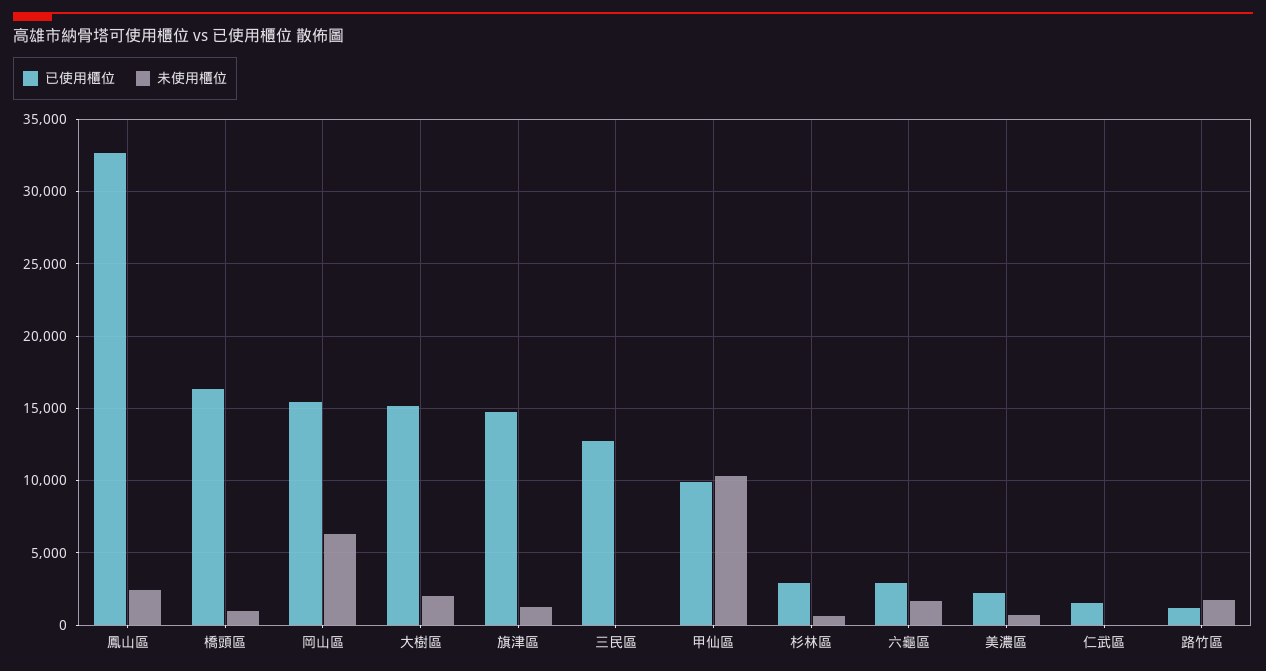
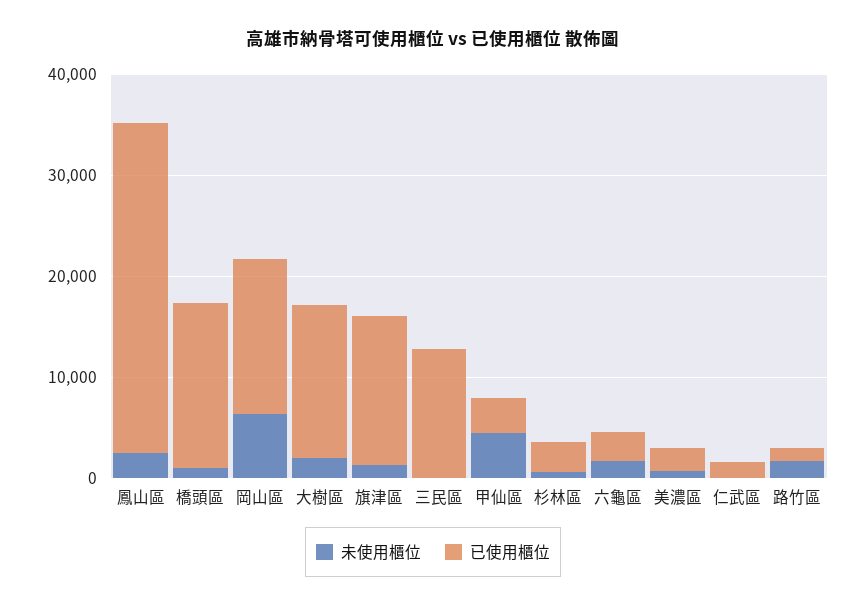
已使用櫃位, 甲仙區: 10000 -> 4000
未使用櫃位, 甲仙區: 10500 -> 4000

